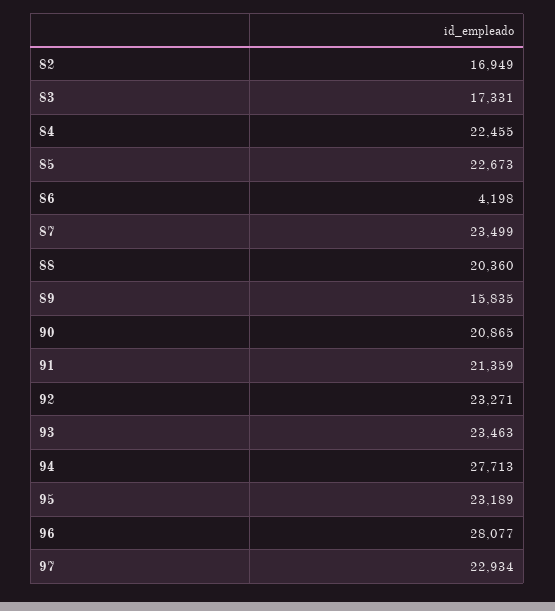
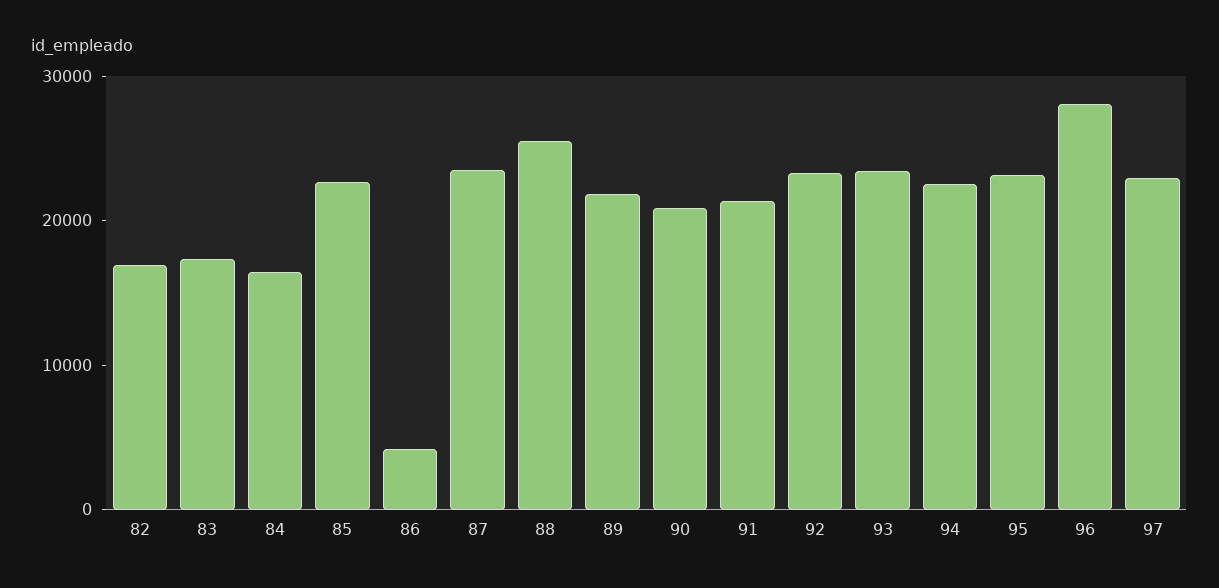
84: 22455 -> 16000
88: 20360 -> 26000
89: 15835 -> 22000
94: 27713 -> 22000

